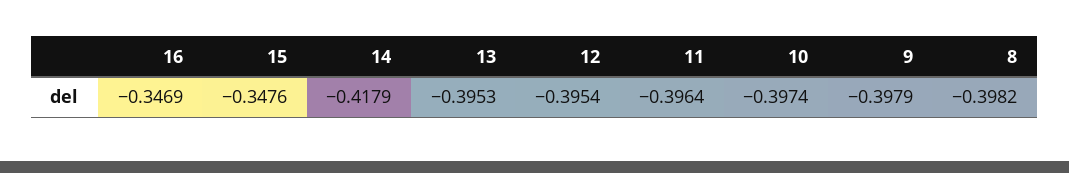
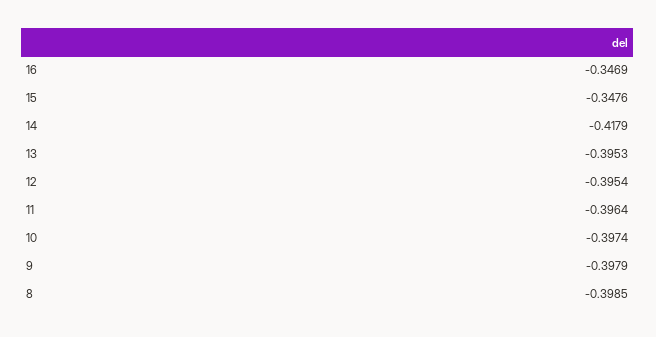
8: -0.3982 -> -0.3985

